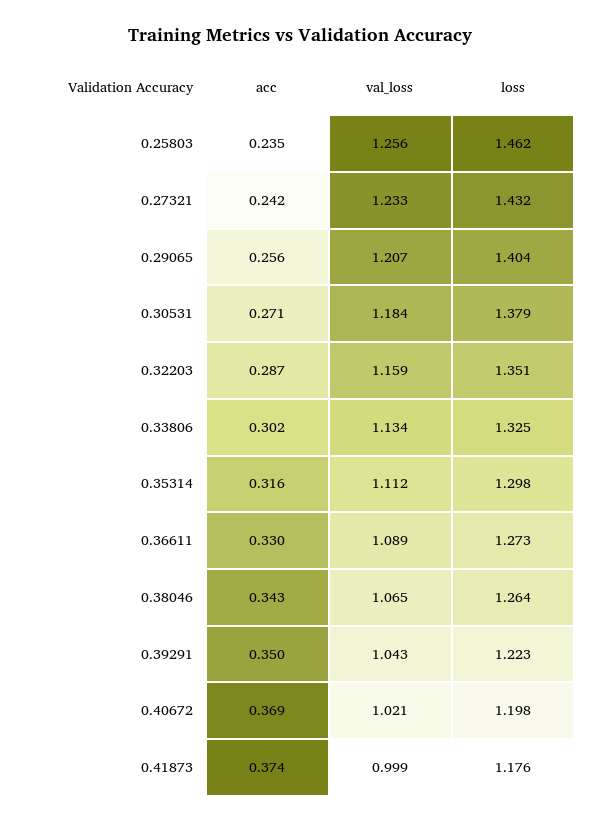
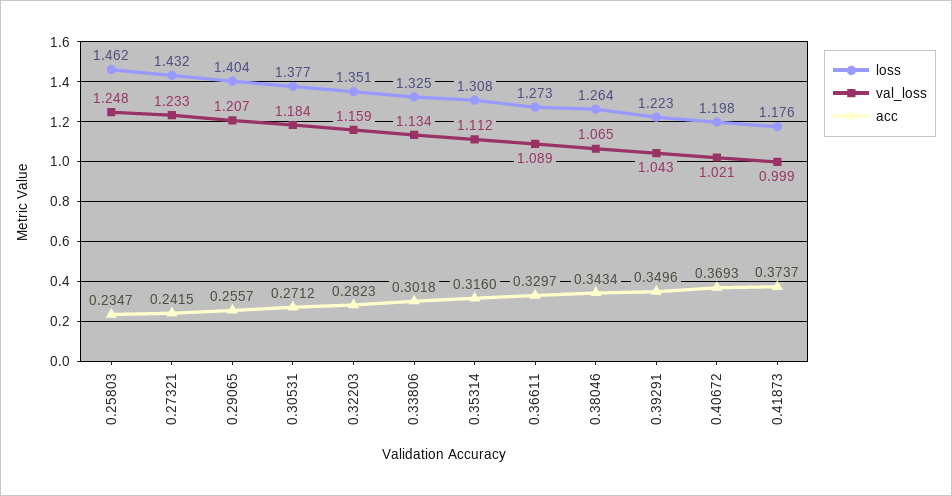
val_loss, 0.25803: 1.256 -> 1.248
loss, 0.30531: 1.379 -> 1.377
acc, 0.32203: 0.287 -> 0.2823
loss, 0.35314: 1.298 -> 1.308

